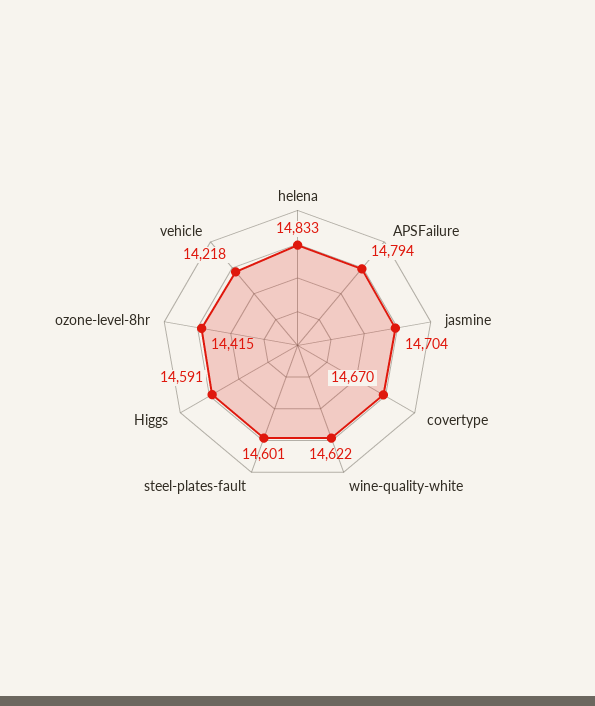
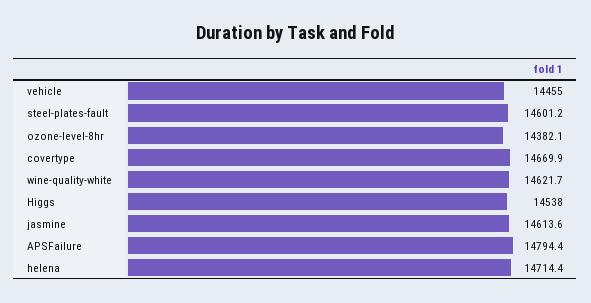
helena: 14833 -> 14714.4
jasmine: 14704 -> 14613.6
Higgs: 14591 -> 14538
ozone-level-8hr: 14415 -> 14382.1
vehicle: 14218 -> 14455

